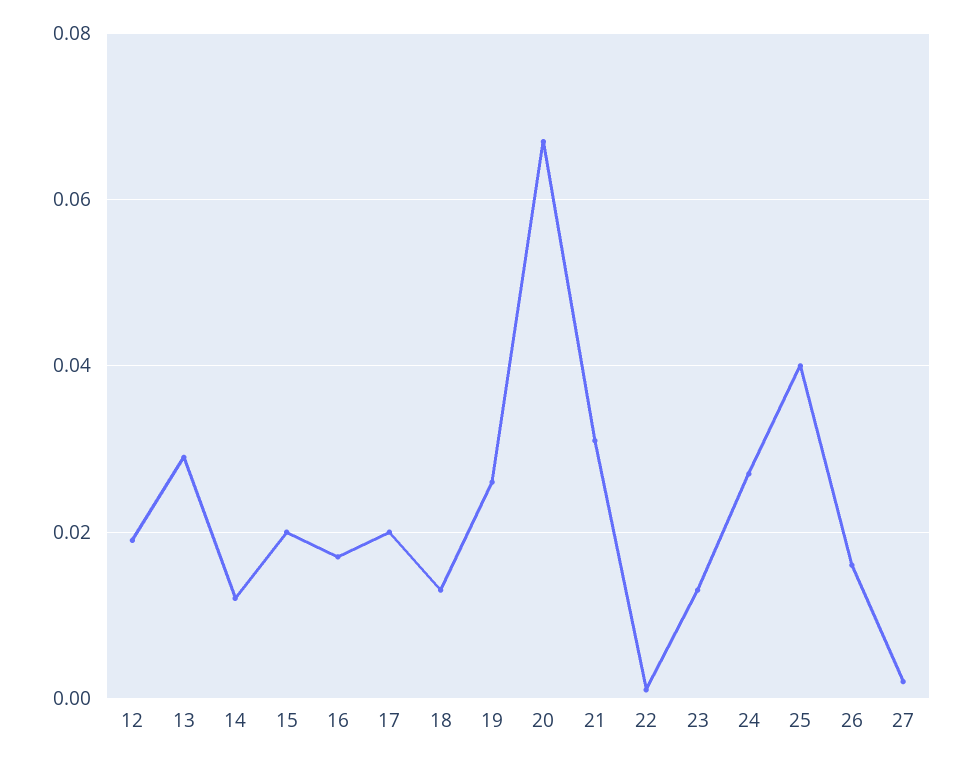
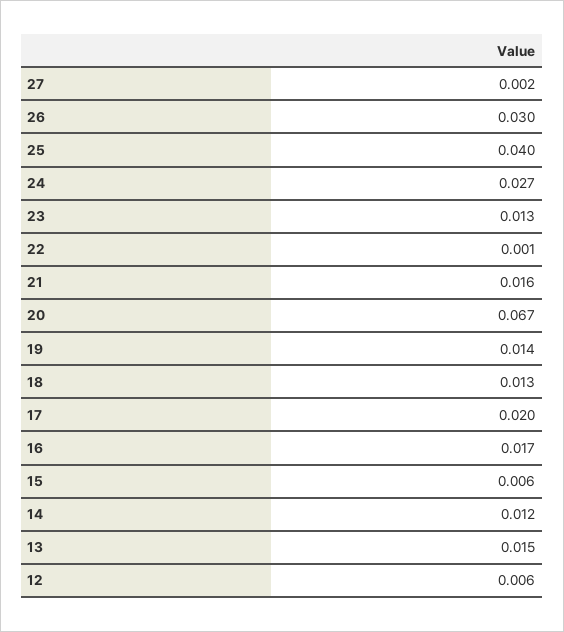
12: 0.02 -> 0.006
13: 0.03 -> 0.015
15: 0.02 -> 0.006
19: 0.025 -> 0.014
21: 0.03 -> 0.016
26: 0.015 -> 0.03

